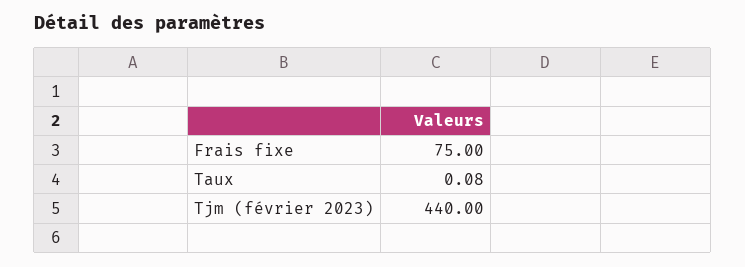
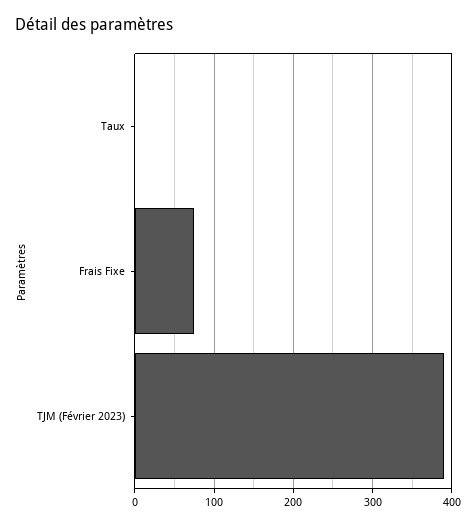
Tjm (février 2023): 440 -> 390

